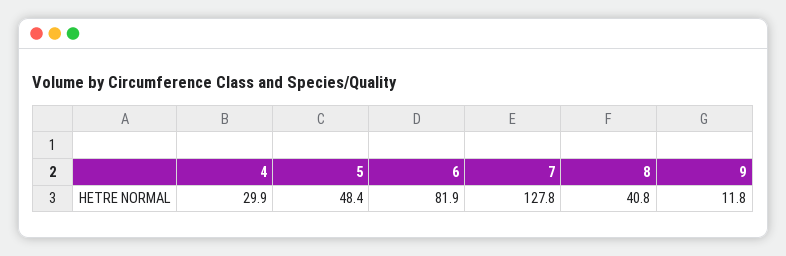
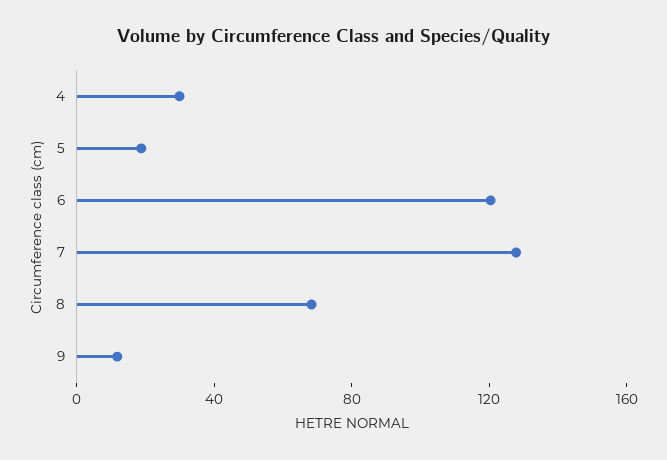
5: 48.4 -> 20
6: 81.9 -> 120
8: 40.8 -> 70

